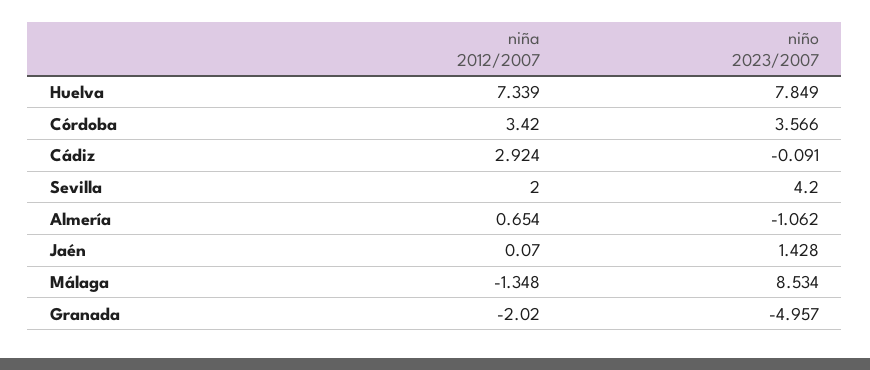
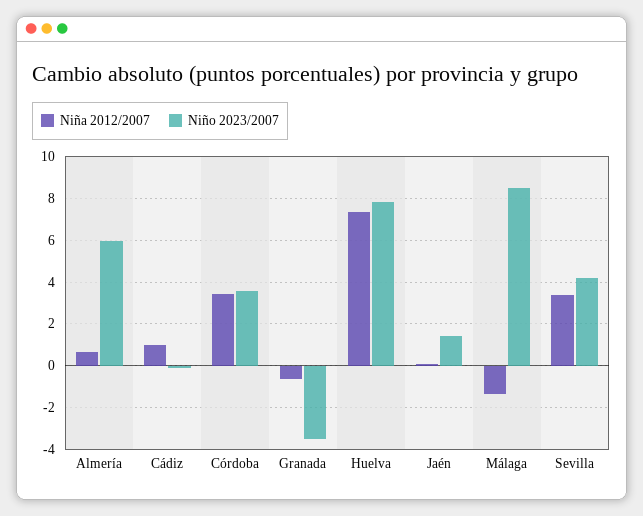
niña 2012/2007, Cádiz: 2.924 -> 1
niña 2012/2007, Sevilla: 2 -> 3.5
niño 2023/2007, Almería: -1.062 -> 6
niña 2012/2007, Granada: -2.02 -> -0.5
niño 2023/2007, Granada: -4.957 -> -3.5

